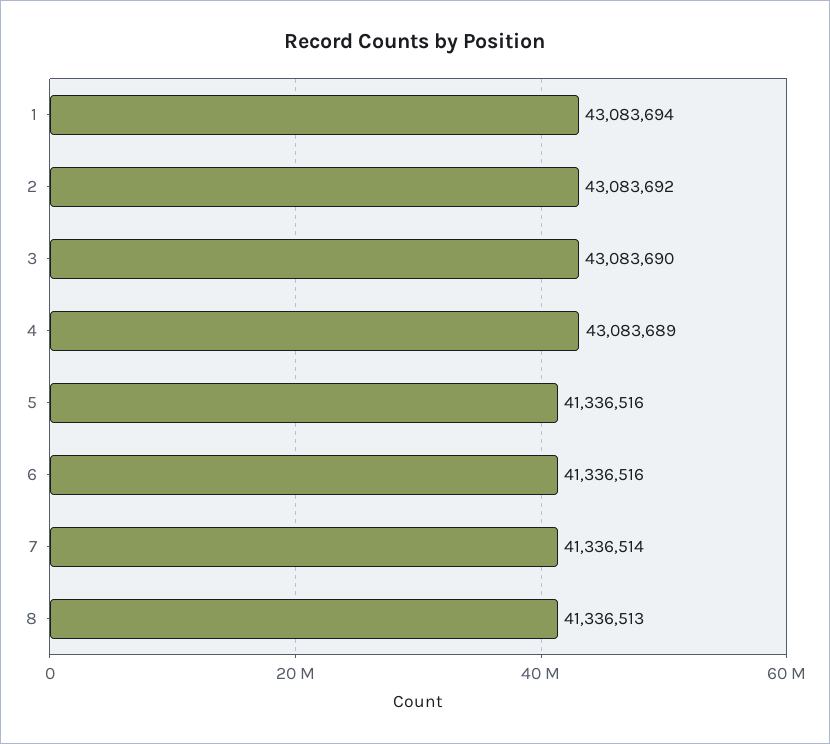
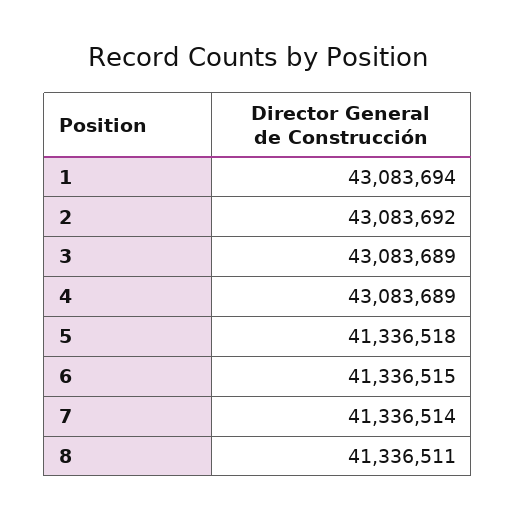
3: 43083690 -> 43083689
5: 41336516 -> 41336518
6: 41336516 -> 41336515
8: 41336513 -> 41336511

